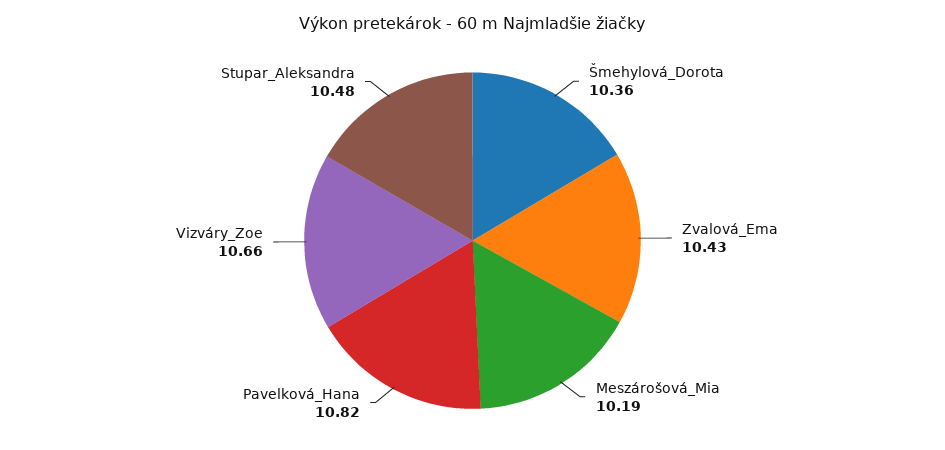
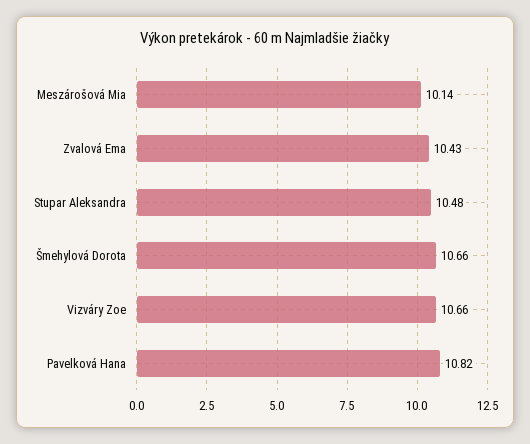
Šmehylová_Dorota: 10.36 -> 10.66
Meszárošová_Mia: 10.19 -> 10.14

